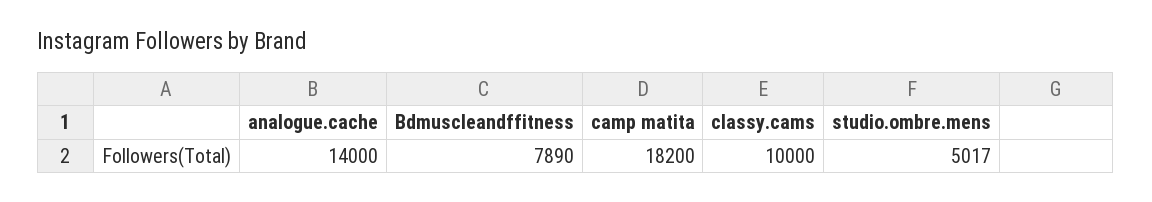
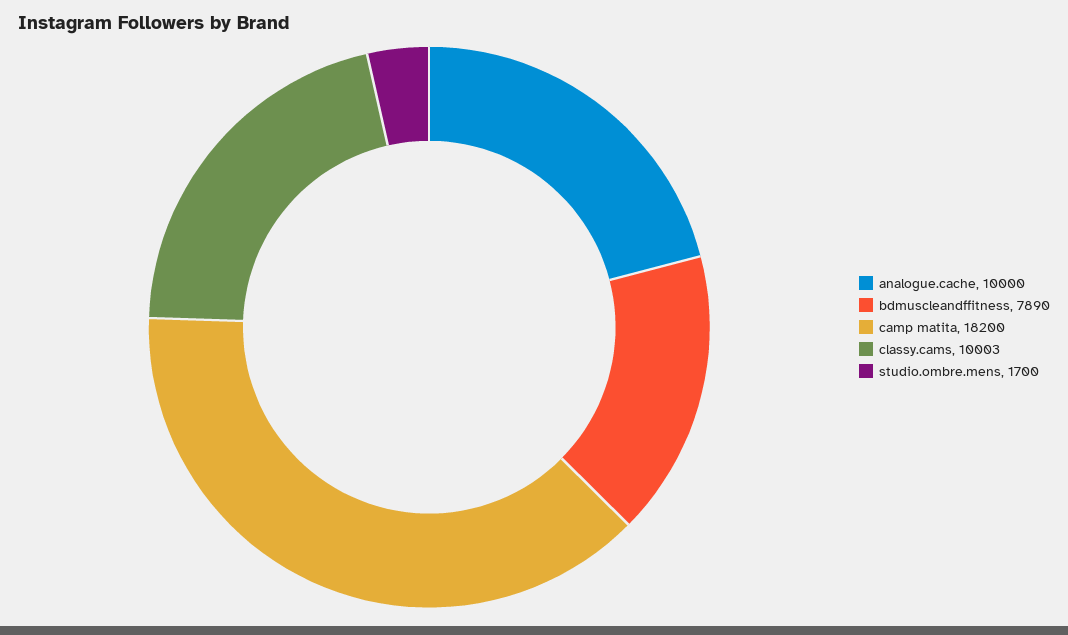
analogue.cache: 14000 -> 10000
classy.cams: 10000 -> 10003
studio.ombre.mens: 5017 -> 1700

